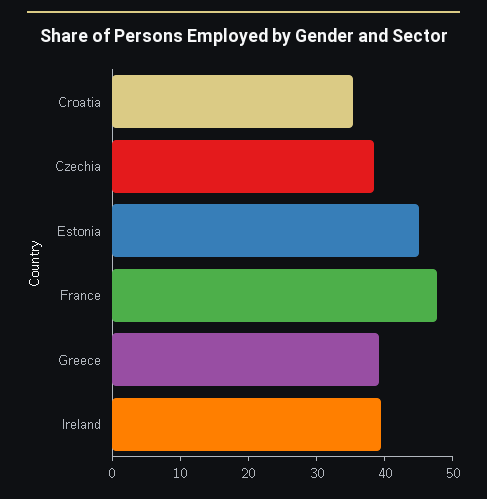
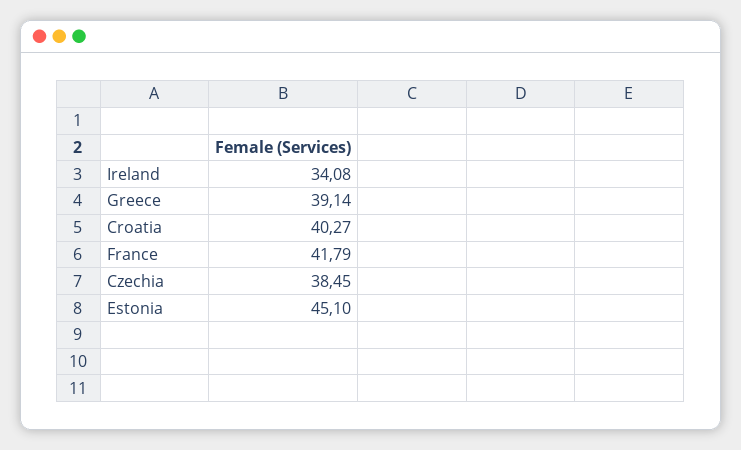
Croatia: 36 -> 40.27
France: 48 -> 41.79
Ireland: 40 -> 34.08

